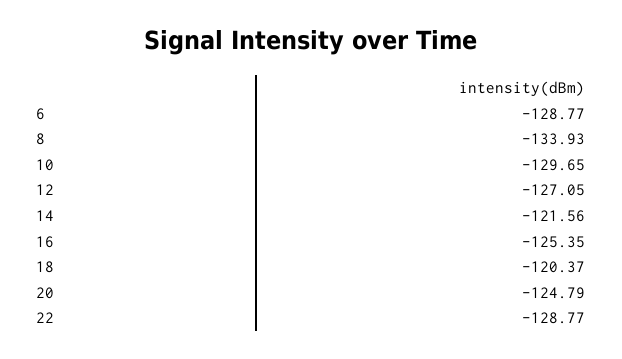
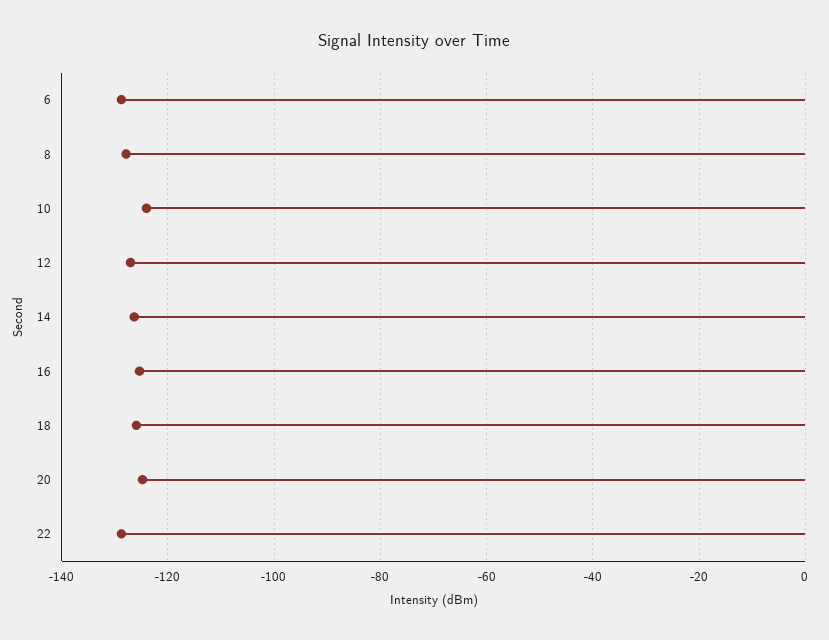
8: -133.93 -> -128
10: -129.65 -> -124
14: -121.56 -> -126
18: -120.37 -> -126

